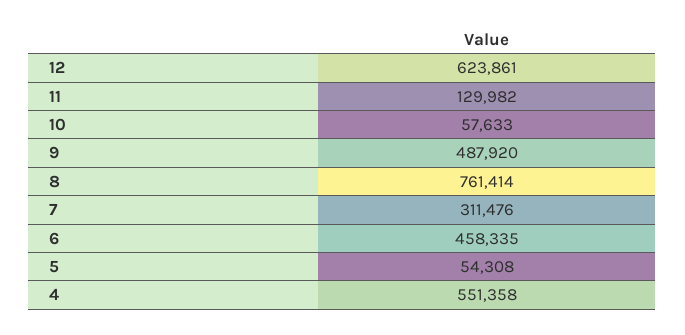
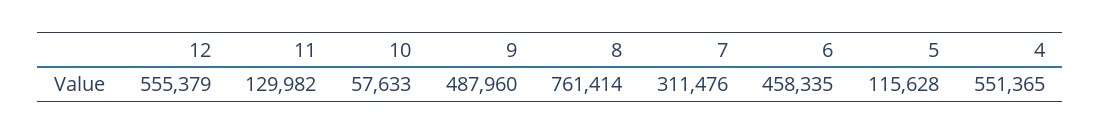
12: 623861 -> 555379
9: 487920 -> 487960
5: 54308 -> 115628
4: 551358 -> 551365

